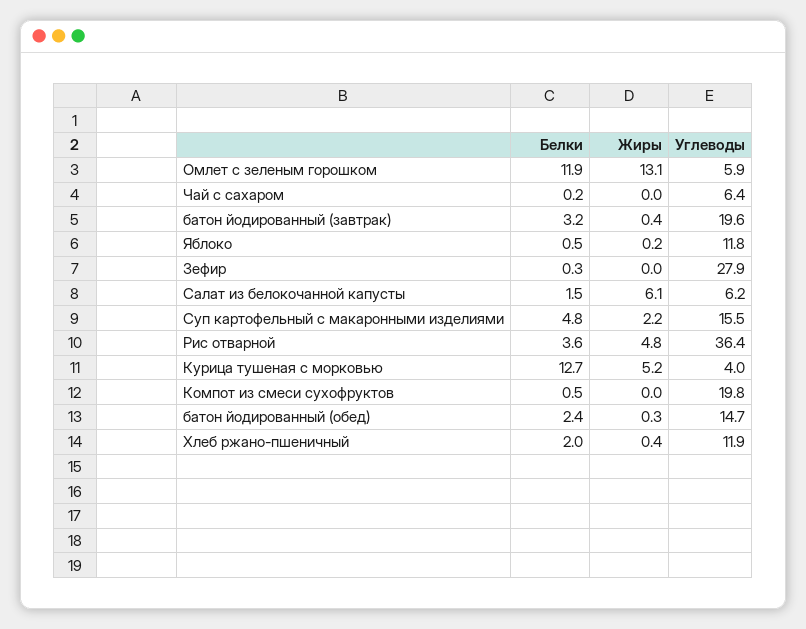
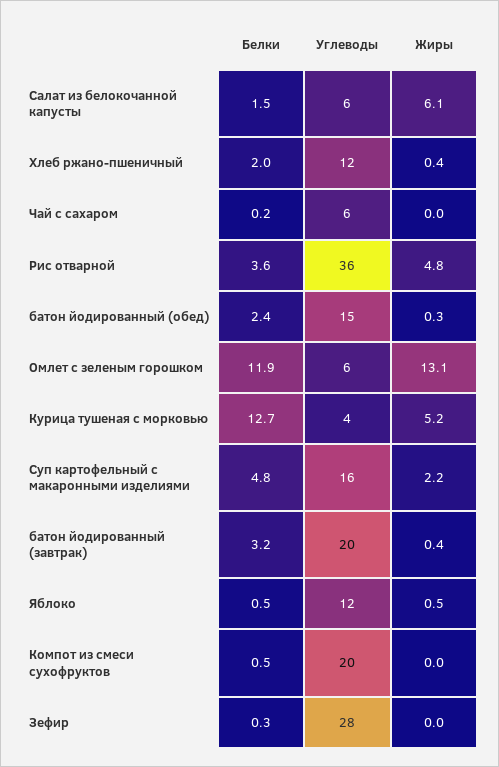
Жиры, Яблоко: 0.2 -> 0.5

